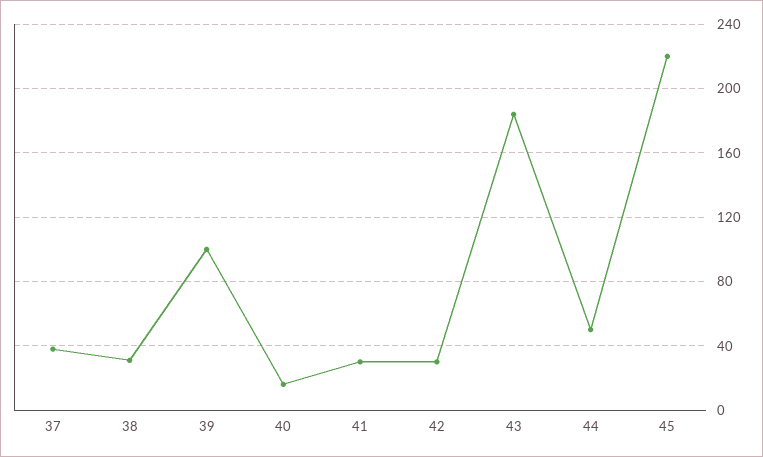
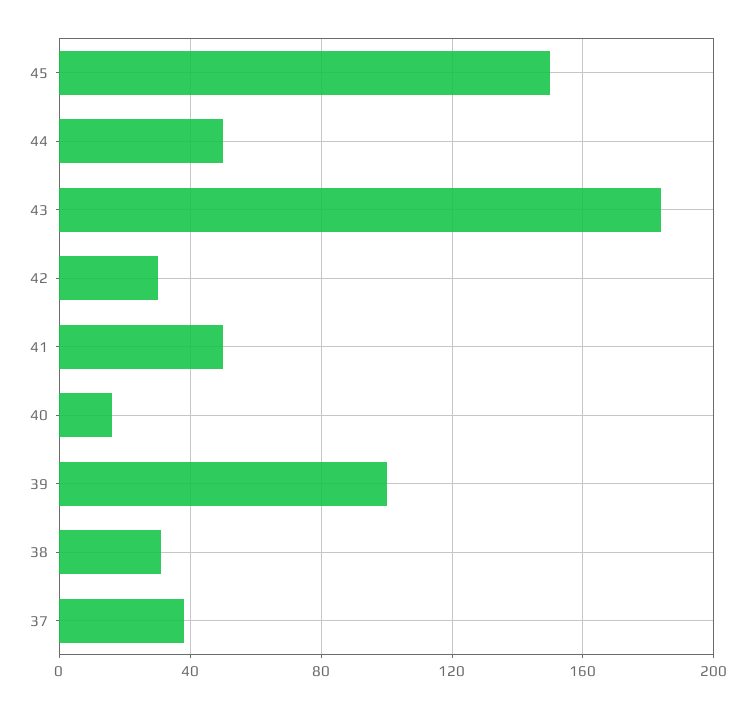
41: 30 -> 50
45: 220 -> 150

